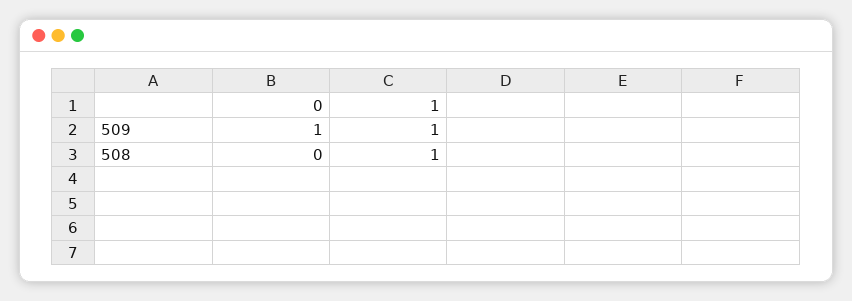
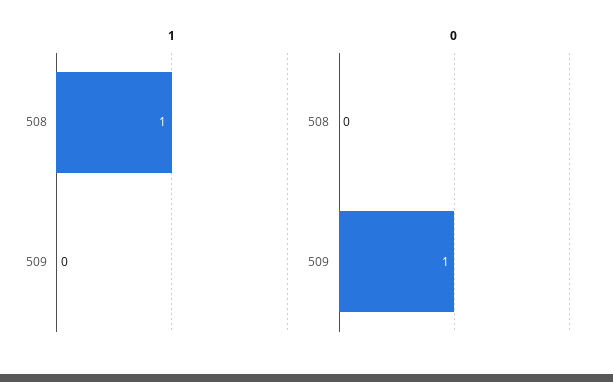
1, 509: 1 -> 0

